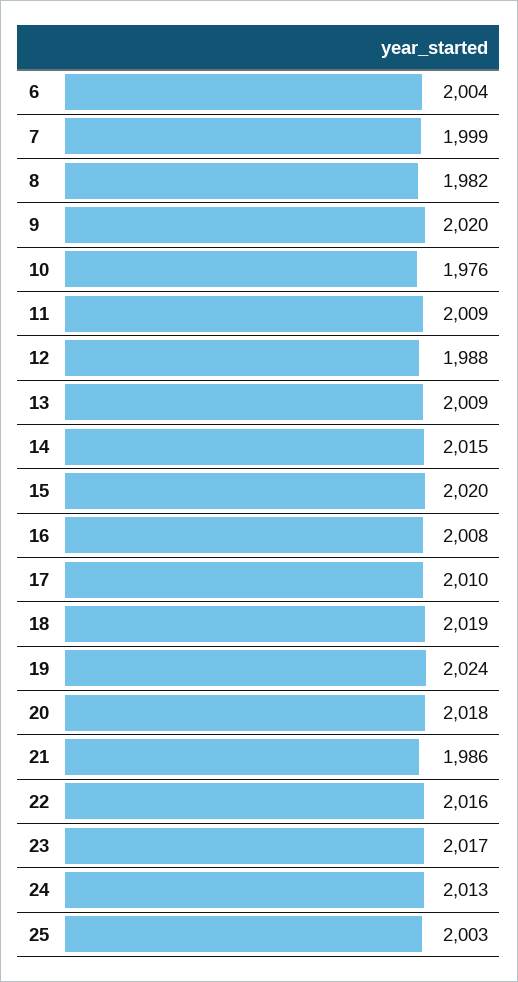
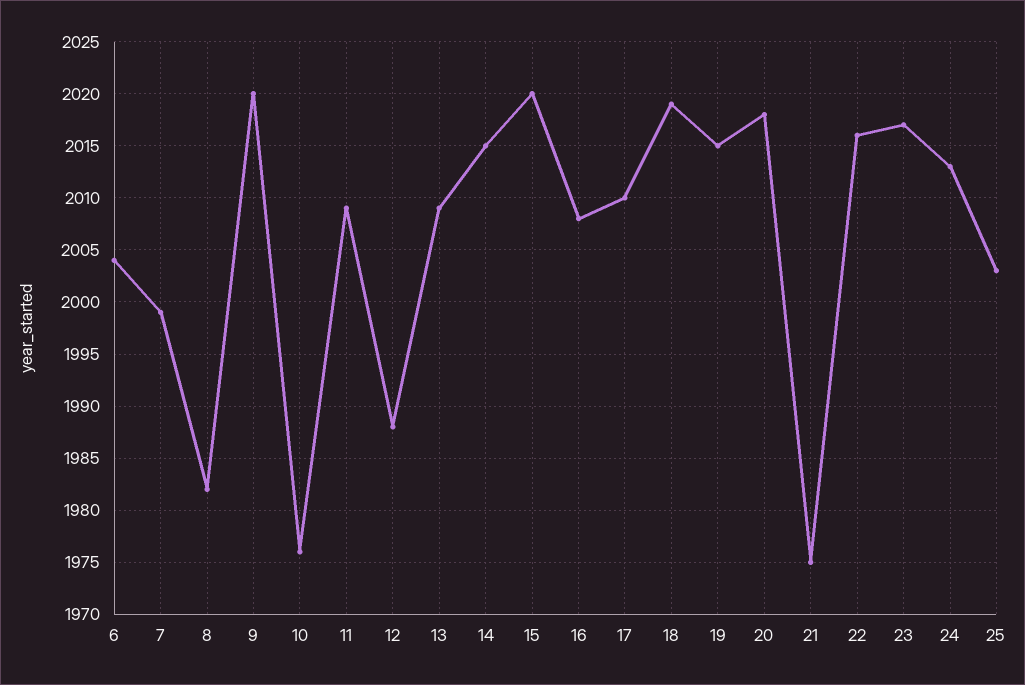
19: 2024 -> 2015
21: 1986 -> 1975

